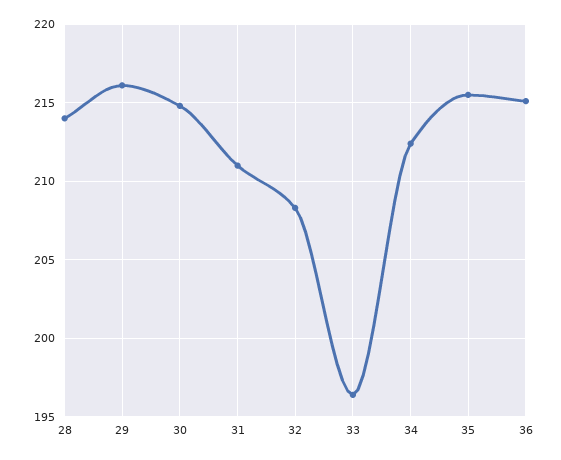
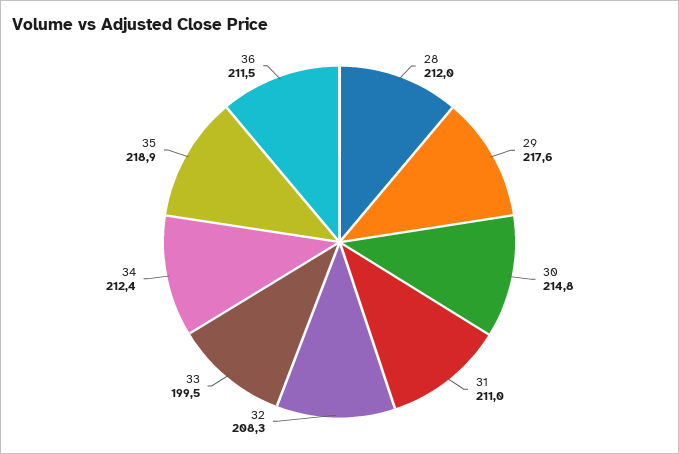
28: 214 -> 212
29: 216 -> 217.6
33: 196.5 -> 199.5
35: 215.5 -> 218.9
36: 215 -> 211.5

